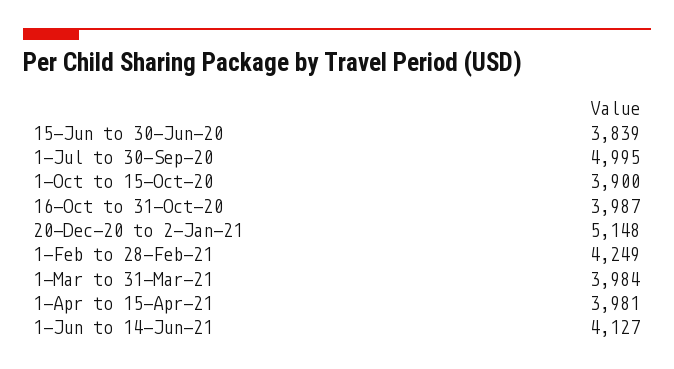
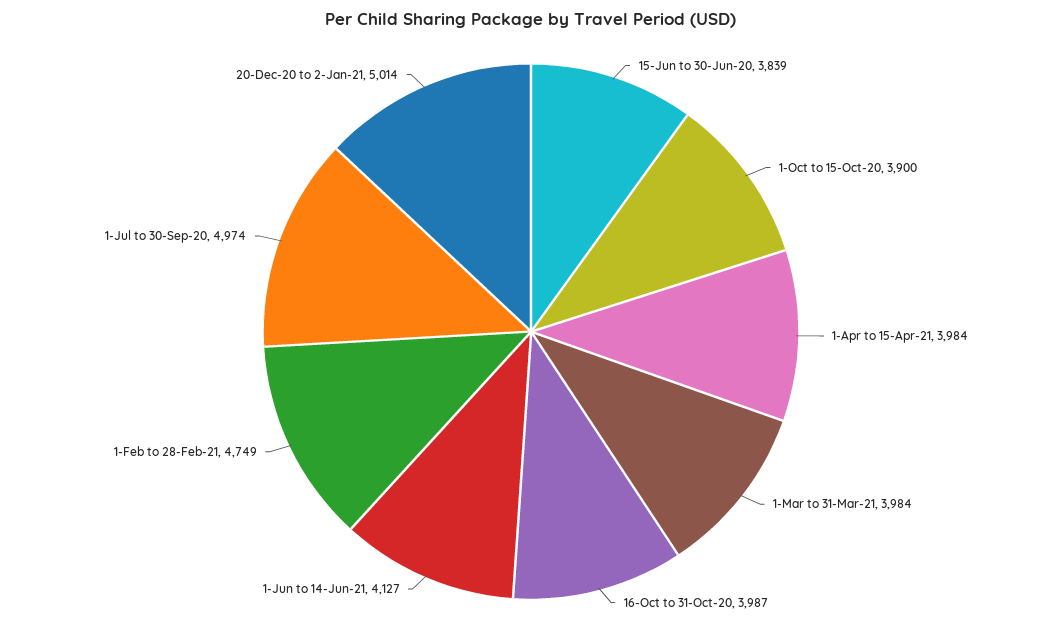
1-Jul to 30-Sep-20: 4995 -> 4974
20-Dec-20 to 2-Jan-21: 5148 -> 5014
1-Feb to 28-Feb-21: 4249 -> 4749
1-Apr to 15-Apr-21: 3981 -> 3984

